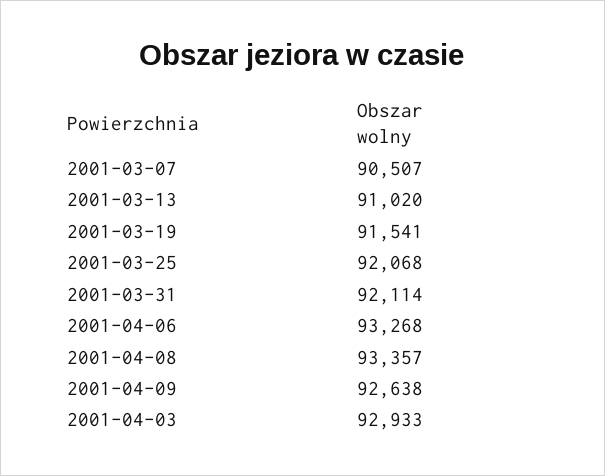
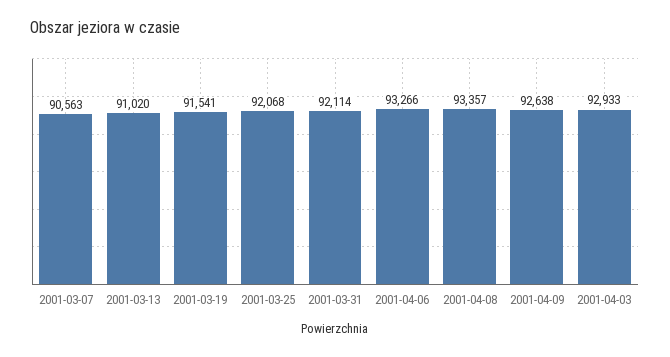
2001-03-07: 90507 -> 90563
2001-04-06: 93268 -> 93266

